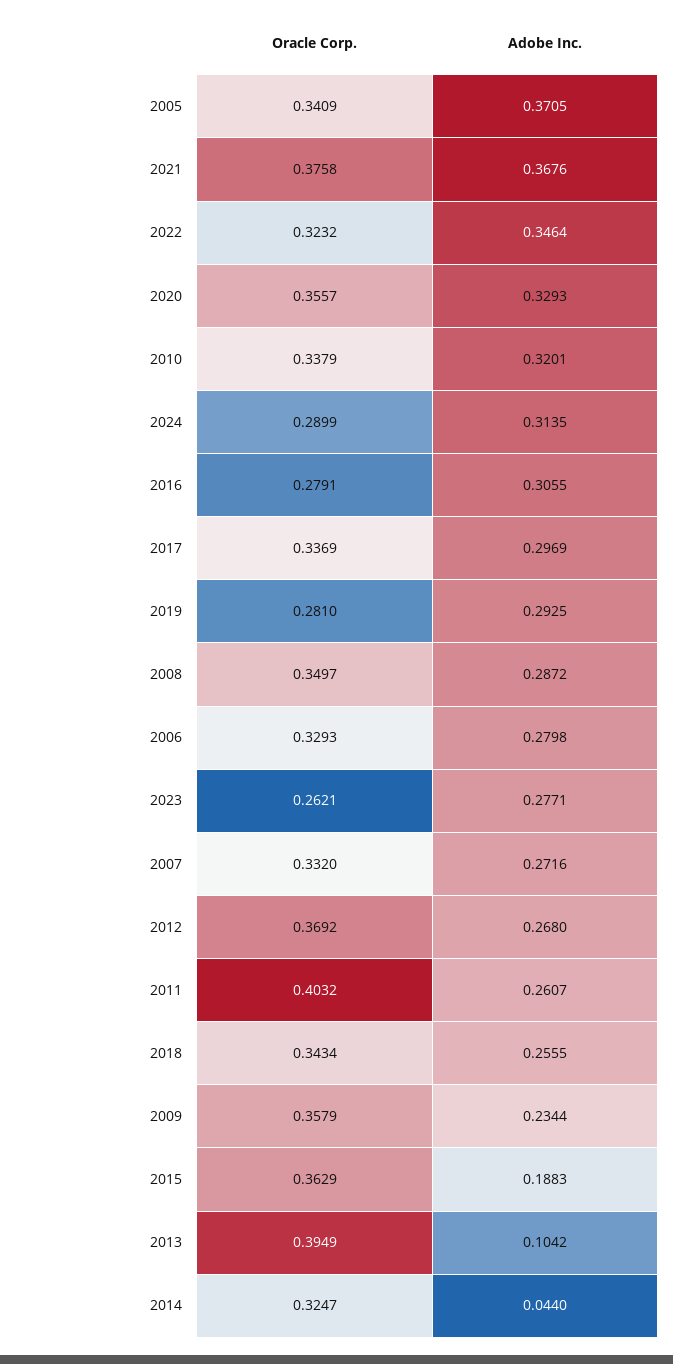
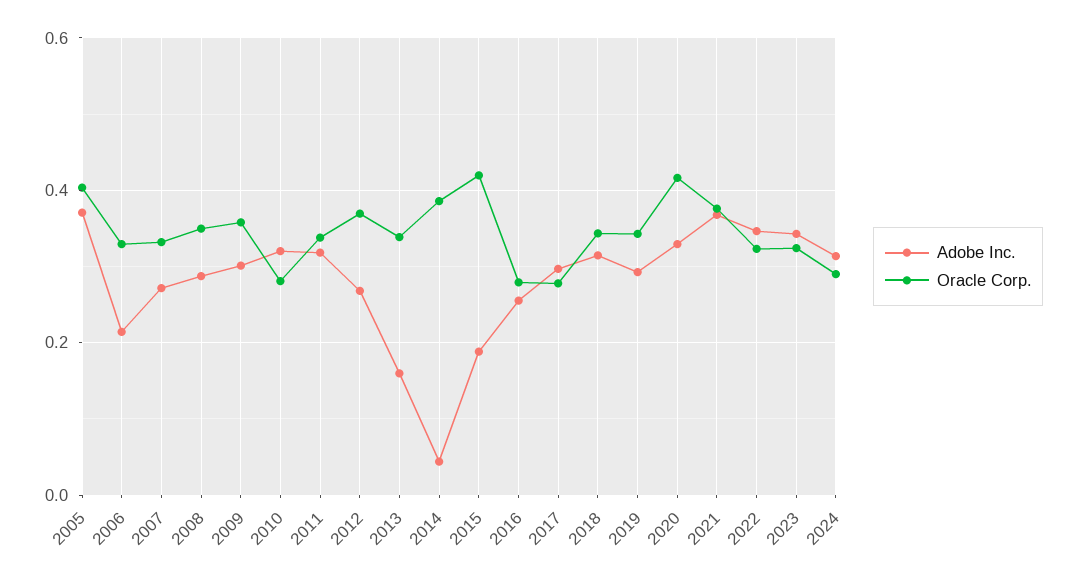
Oracle Corp., 2005: 0.3409 -> 0.4
Oracle Corp., 2020: 0.3557 -> 0.42
Oracle Corp., 2010: 0.3379 -> 0.28
Adobe Inc., 2016: 0.3055 -> 0.26
Oracle Corp., 2017: 0.3369 -> 0.28
Oracle Corp., 2019: 0.281 -> 0.34
Adobe Inc., 2006: 0.2798 -> 0.22
Oracle Corp., 2023: 0.2621 -> 0.32
Adobe Inc., 2023: 0.2771 -> 0.34
Oracle Corp., 2011: 0.4032 -> 0.34
Adobe Inc., 2011: 0.2607 -> 0.32
Adobe Inc., 2018: 0.2555 -> 0.32
Adobe Inc., 2009: 0.2344 -> 0.3
Oracle Corp., 2015: 0.3629 -> 0.42
Oracle Corp., 2013: 0.3949 -> 0.34
Adobe Inc., 2013: 0.1042 -> 0.16
Oracle Corp., 2014: 0.3247 -> 0.38

